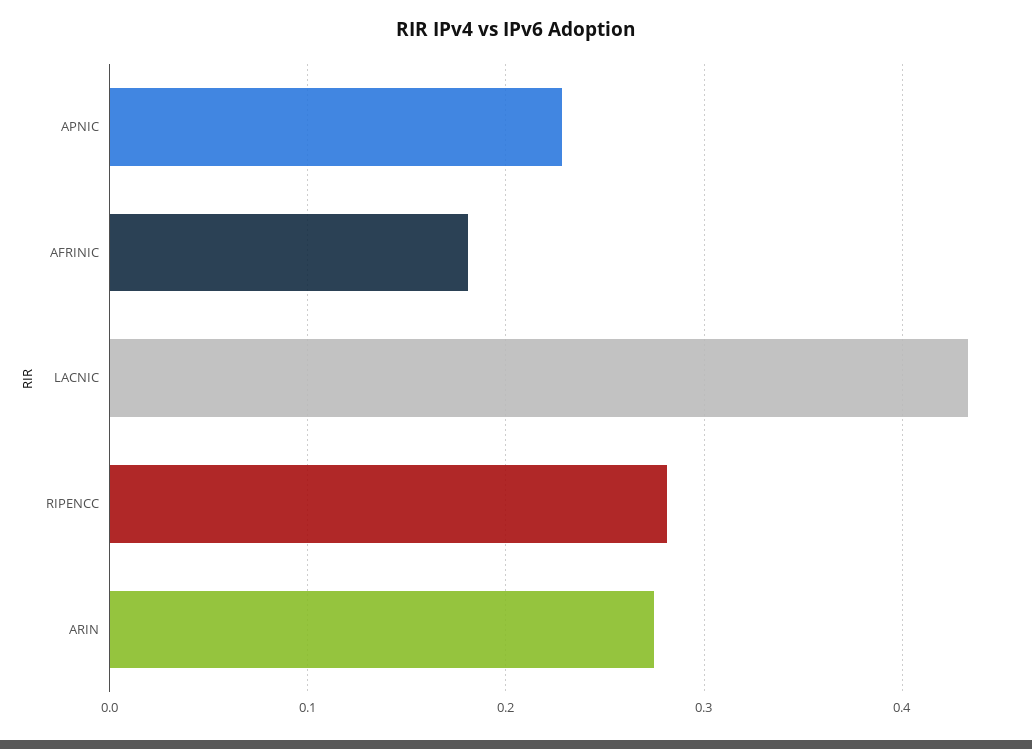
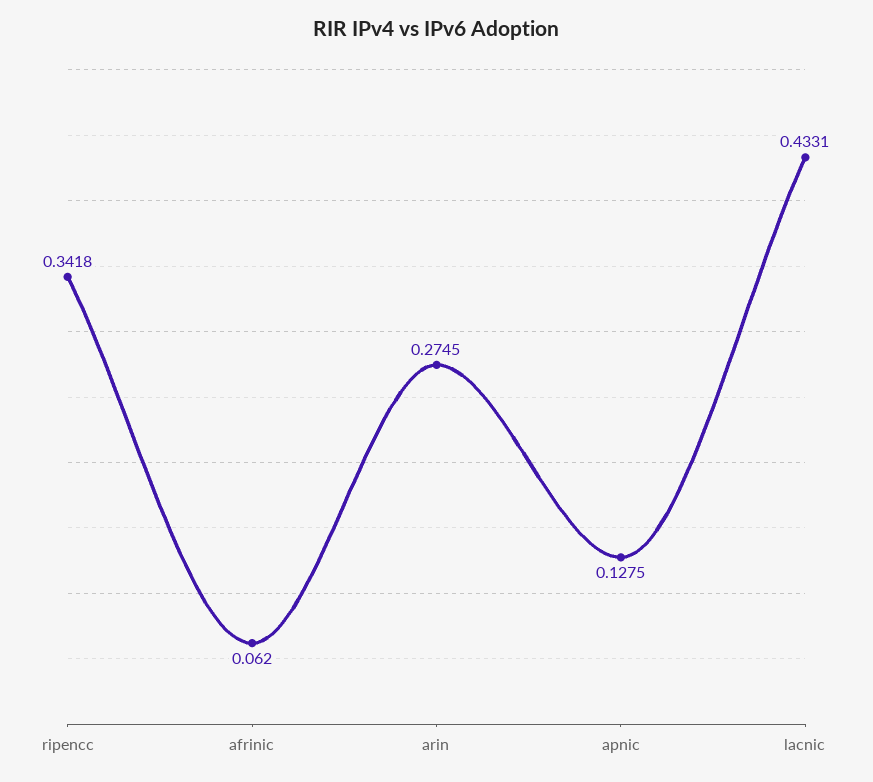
APNIC: 0.23 -> 0.1275
AFRINIC: 0.18 -> 0.062
RIPENCC: 0.28 -> 0.3418

